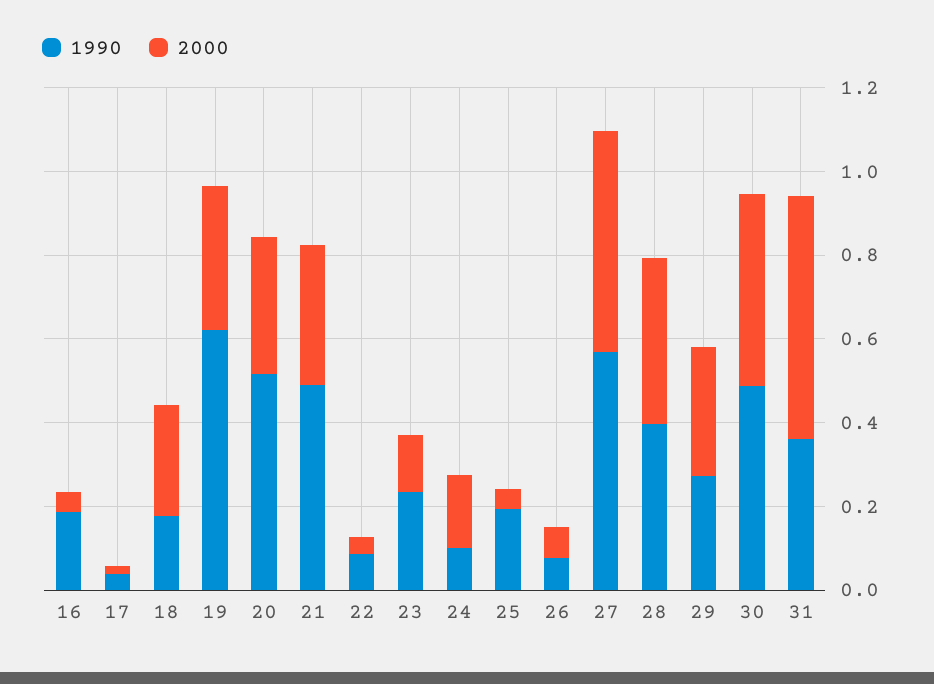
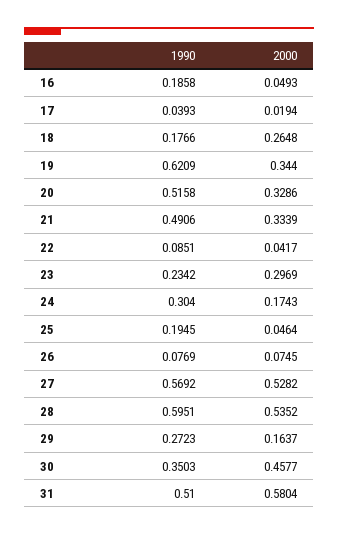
2000, 23: 0.15 -> 0.2969
1990, 24: 0.1 -> 0.304
1990, 28: 0.4 -> 0.5951
2000, 28: 0.4 -> 0.5352
2000, 29: 0.3 -> 0.1637
1990, 30: 0.5 -> 0.3503
1990, 31: 0.35 -> 0.51

